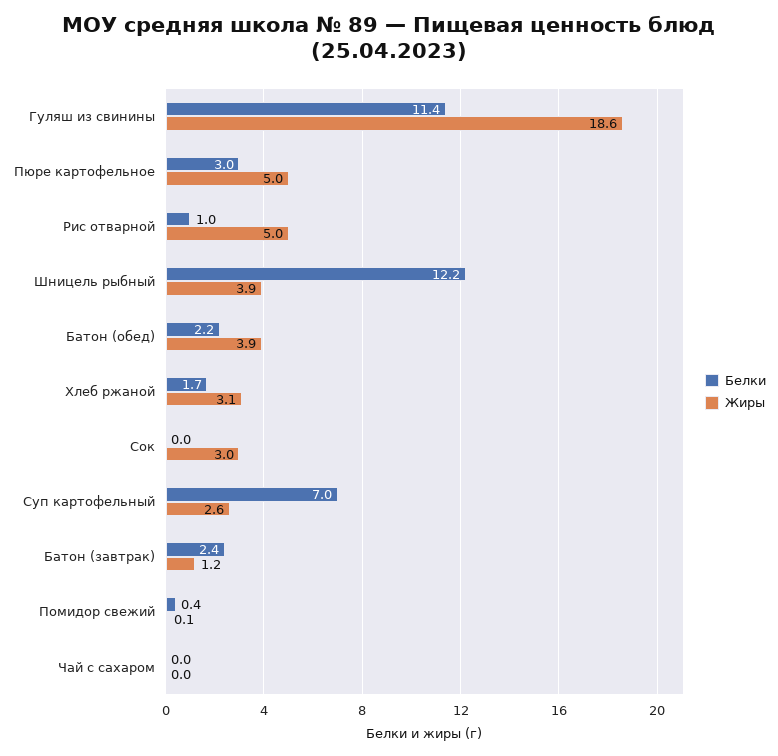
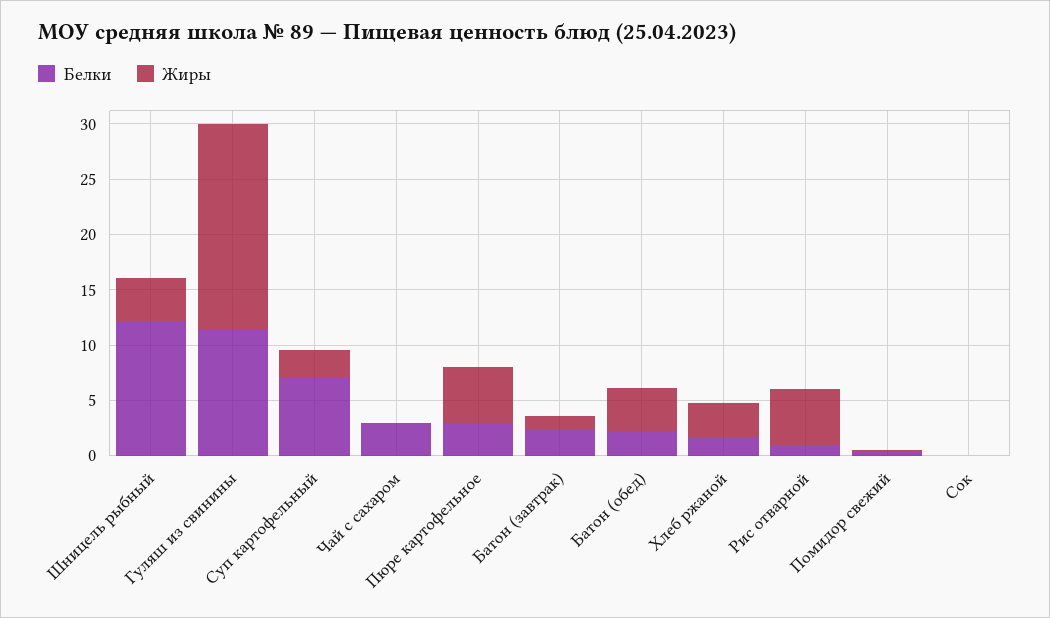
Жиры, Сок: 3 -> 0
Белки, Чай с сахаром: 0 -> 3

